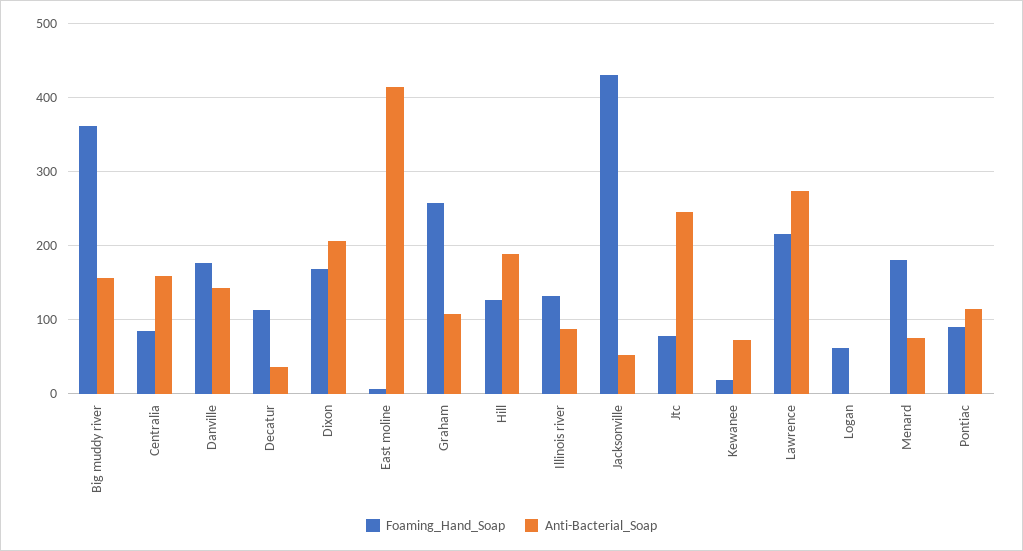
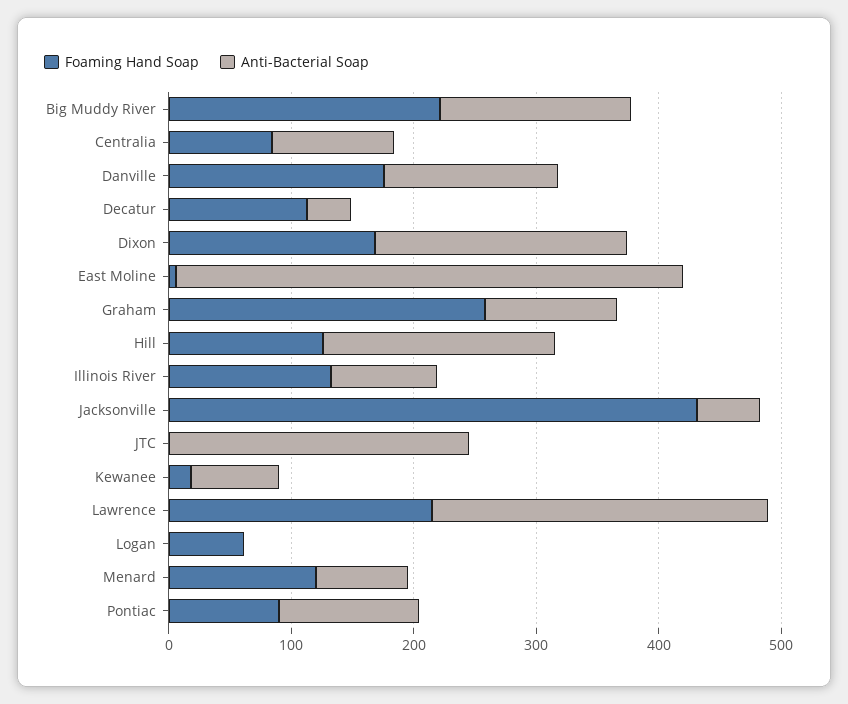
Foaming_Hand_Soap, Big muddy river: 360 -> 220
Anti-Bacterial_Soap, Centralia: 160 -> 100
Foaming_Hand_Soap, Jtc: 80 -> 0
Foaming_Hand_Soap, Menard: 180 -> 120

